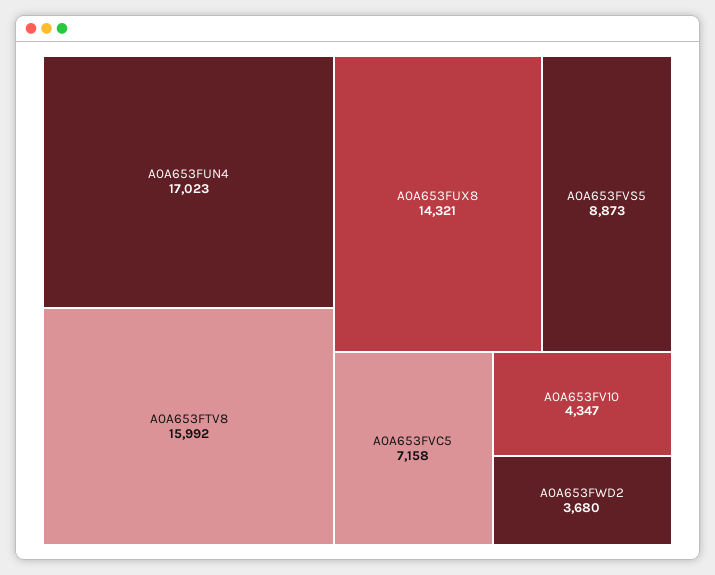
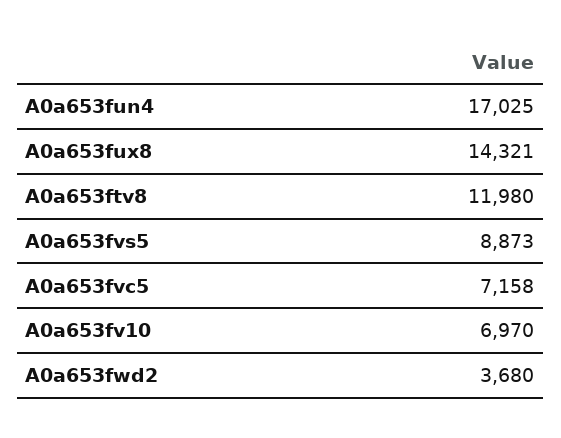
A0A653FUN4: 17023 -> 17025
A0A653FTV8: 15992 -> 11980
A0A653FV10: 4347 -> 6970

